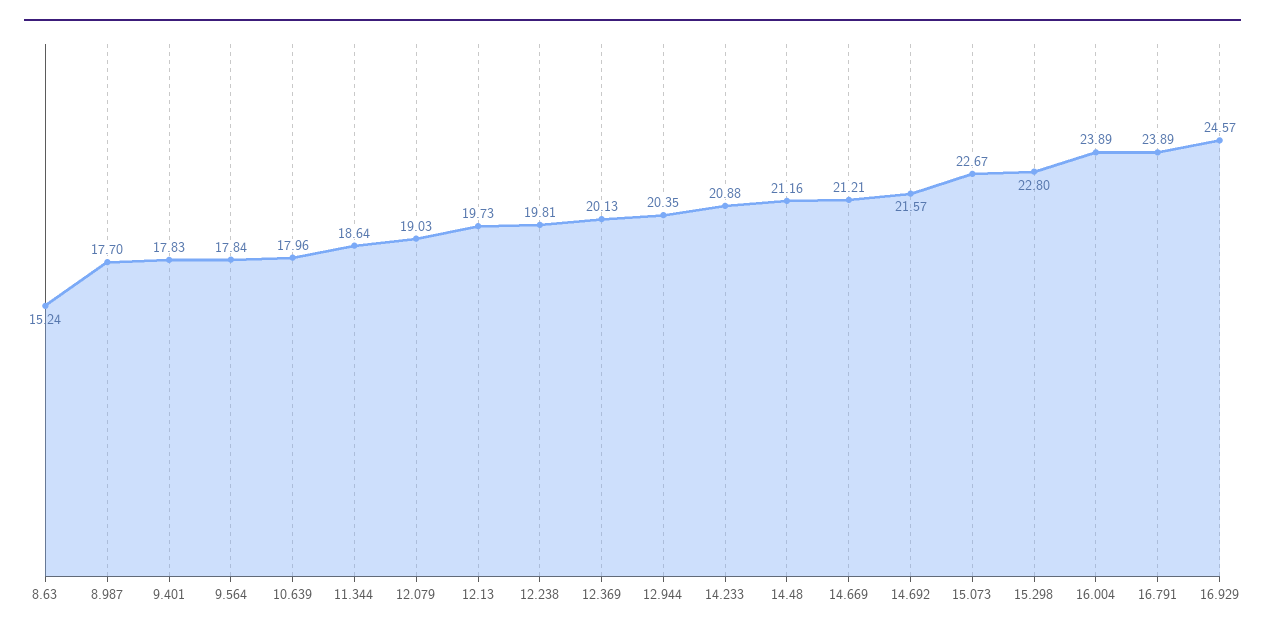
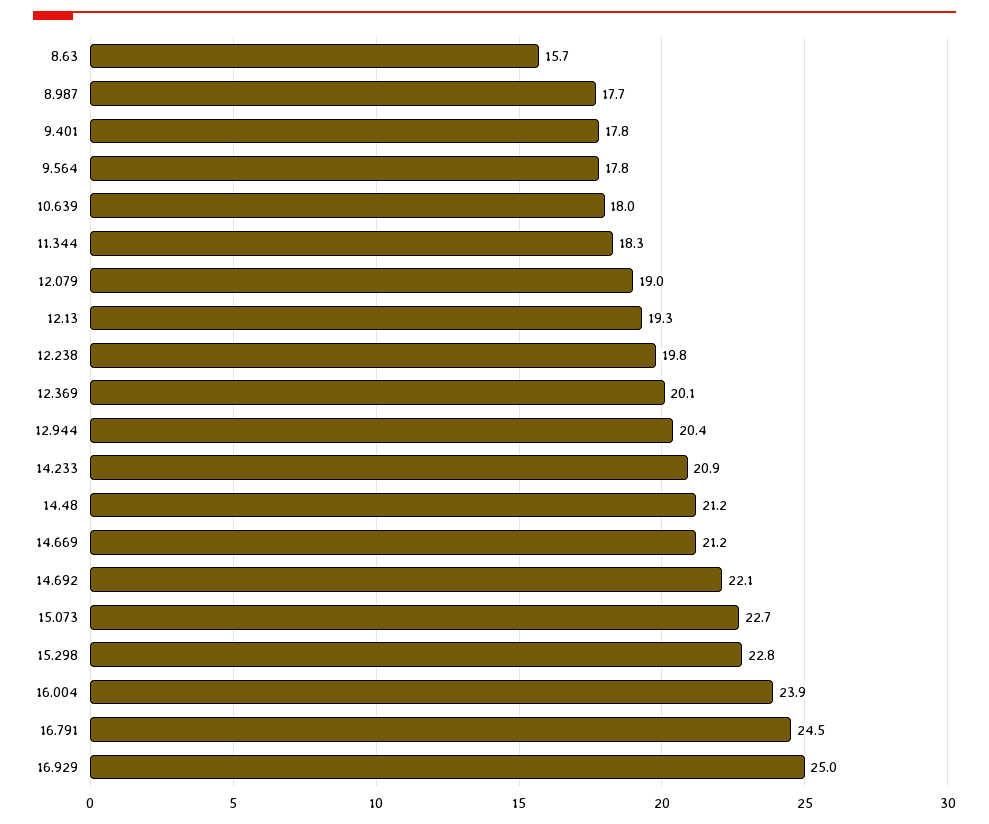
8.63: 15.24 -> 15.7
11.344: 18.64 -> 18.3
12.13: 19.73 -> 19.3
14.692: 21.57 -> 22.1
16.791: 23.89 -> 24.5
16.929: 24.57 -> 25

